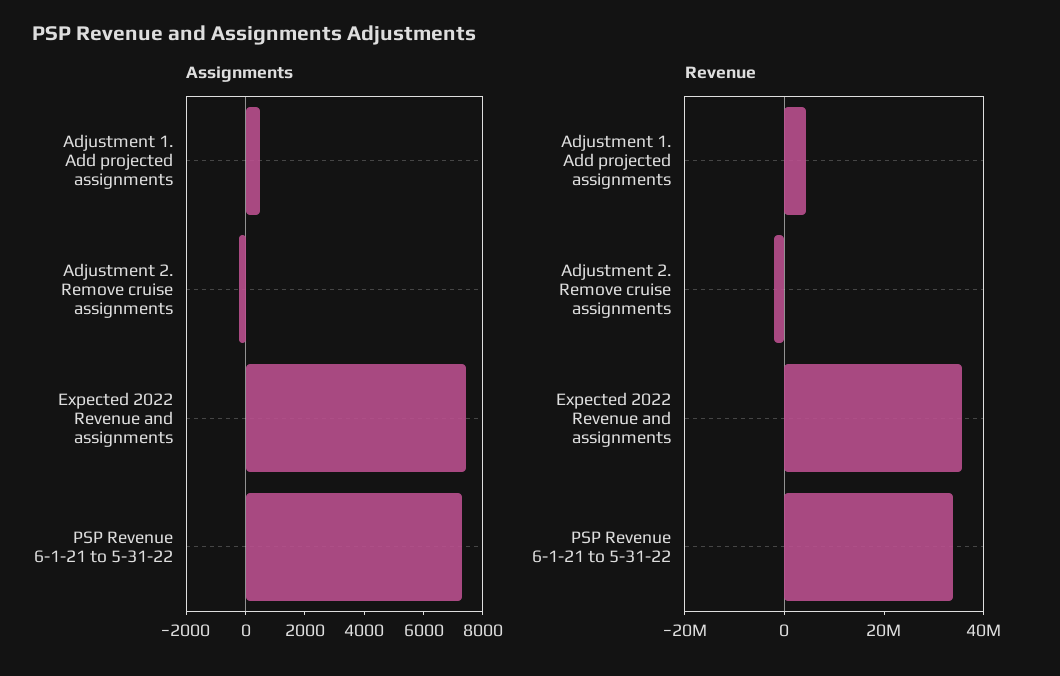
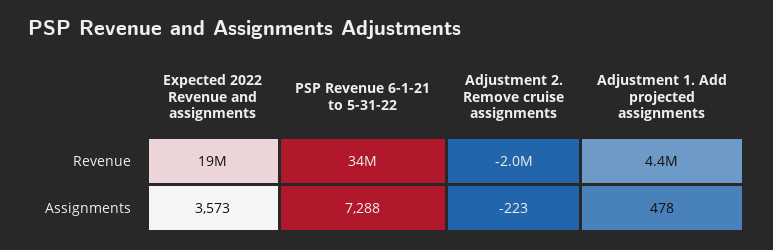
Assignments, Expected 2022 Revenue and assignments: 7500 -> 3573
Revenue, Expected 2022 Revenue and assignments: 35000000 -> 19000000

